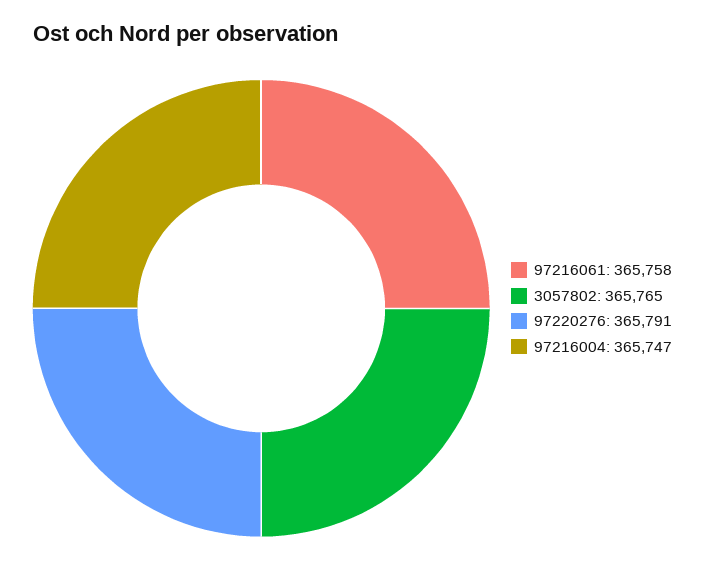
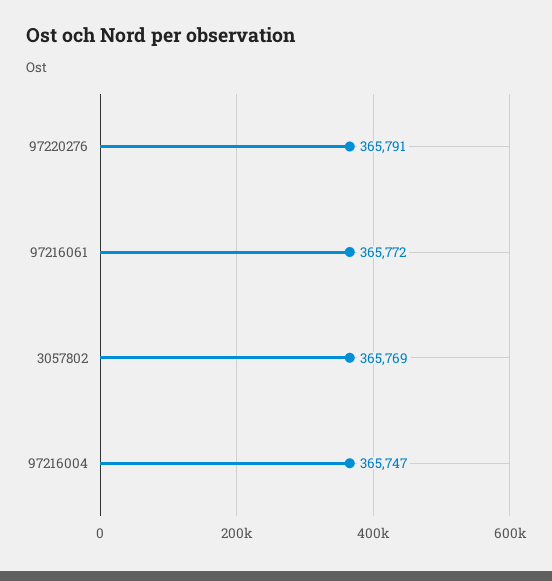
97216061: 365758 -> 365772
3057802: 365765 -> 365769

